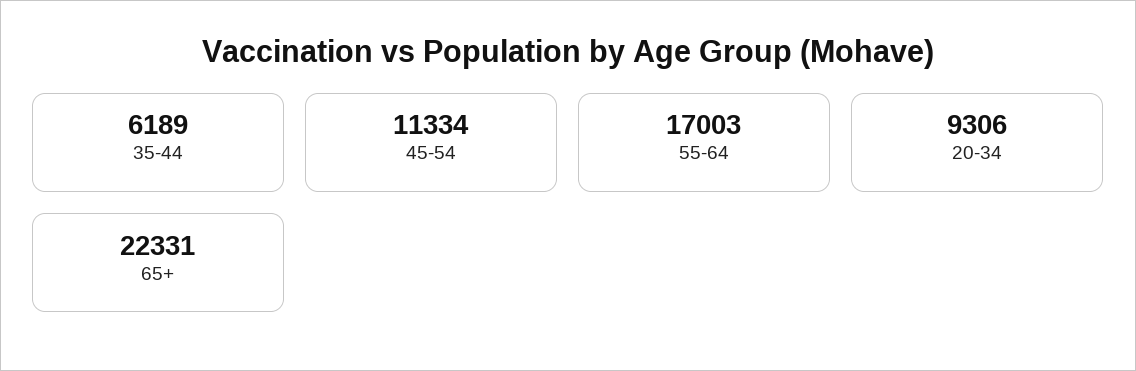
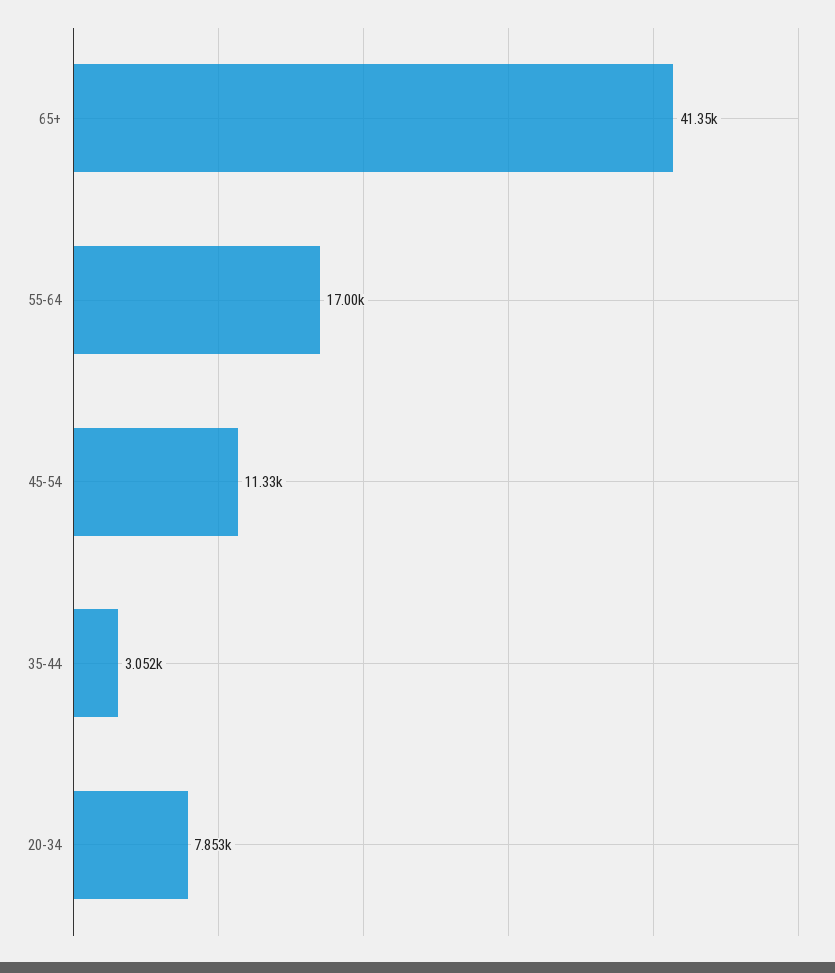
35-44: 6189 -> 3052
20-34: 9306 -> 7853
65+: 22331 -> 41350

